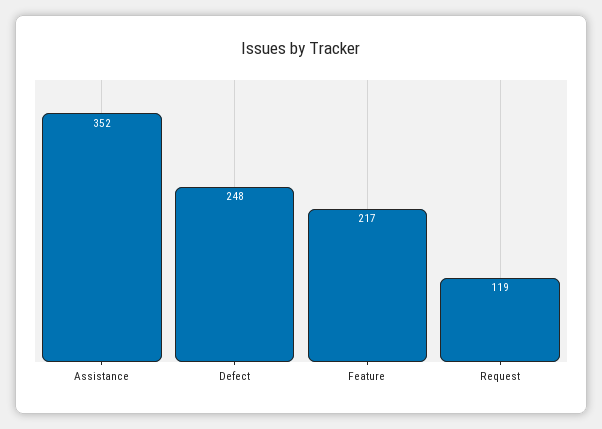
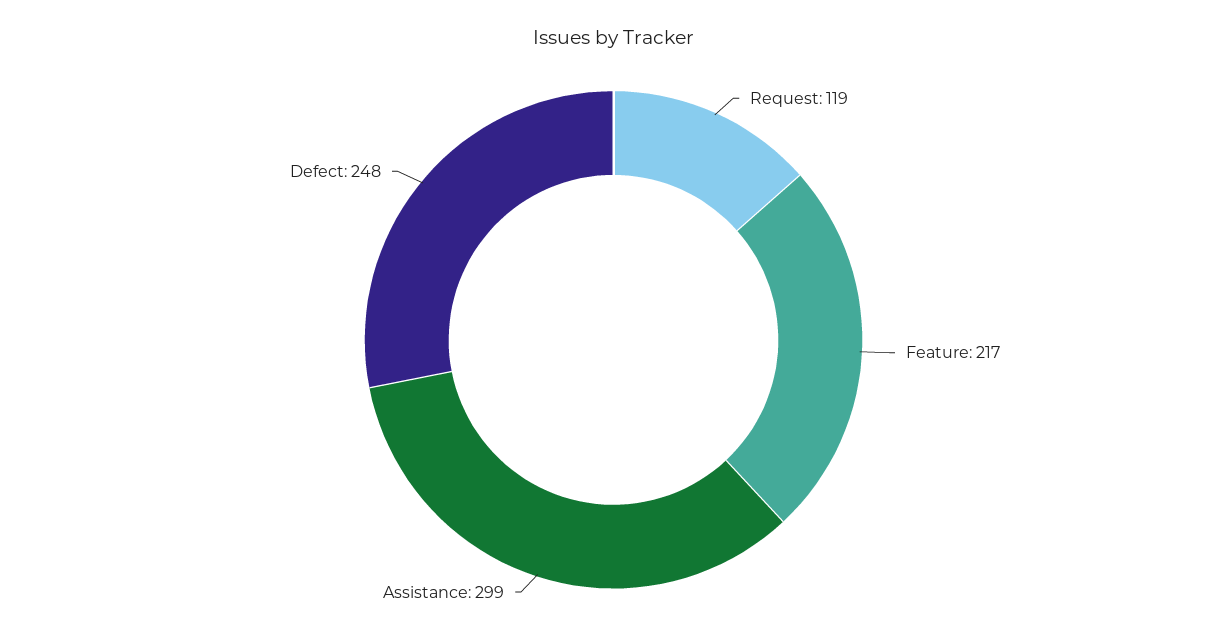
Assistance: 352 -> 299

